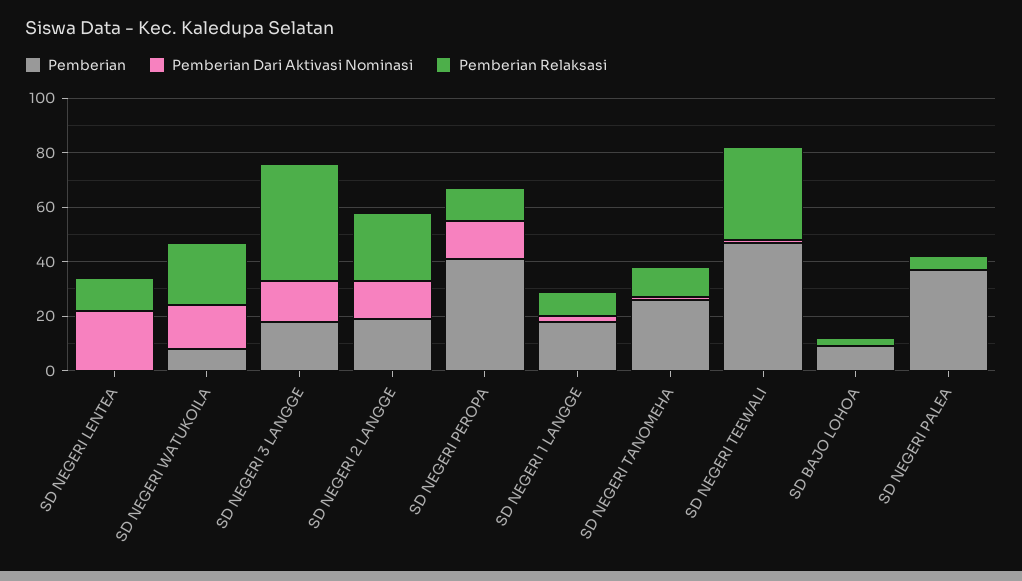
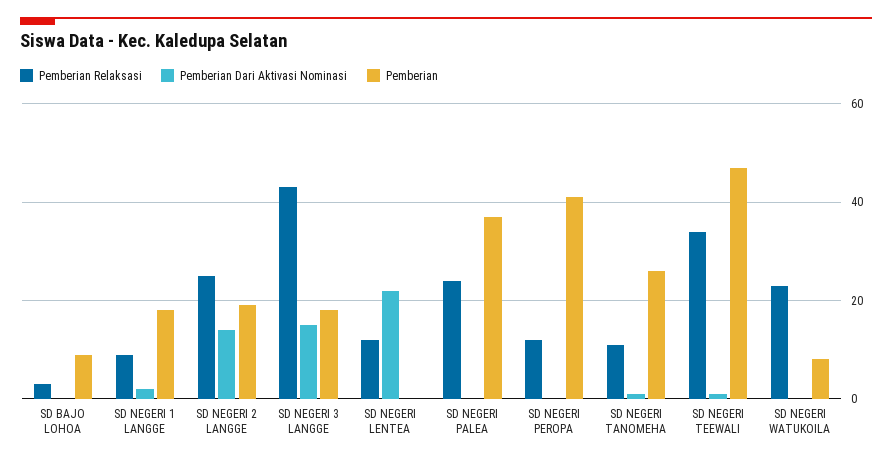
Pemberian Dari Aktivasi Nominasi, SD NEGERI WATUKOILA: 15 -> 0
Pemberian Dari Aktivasi Nominasi, SD NEGERI PEROPA: 15 -> 0
Pemberian Relaksasi, SD NEGERI PALEA: 5 -> 25

